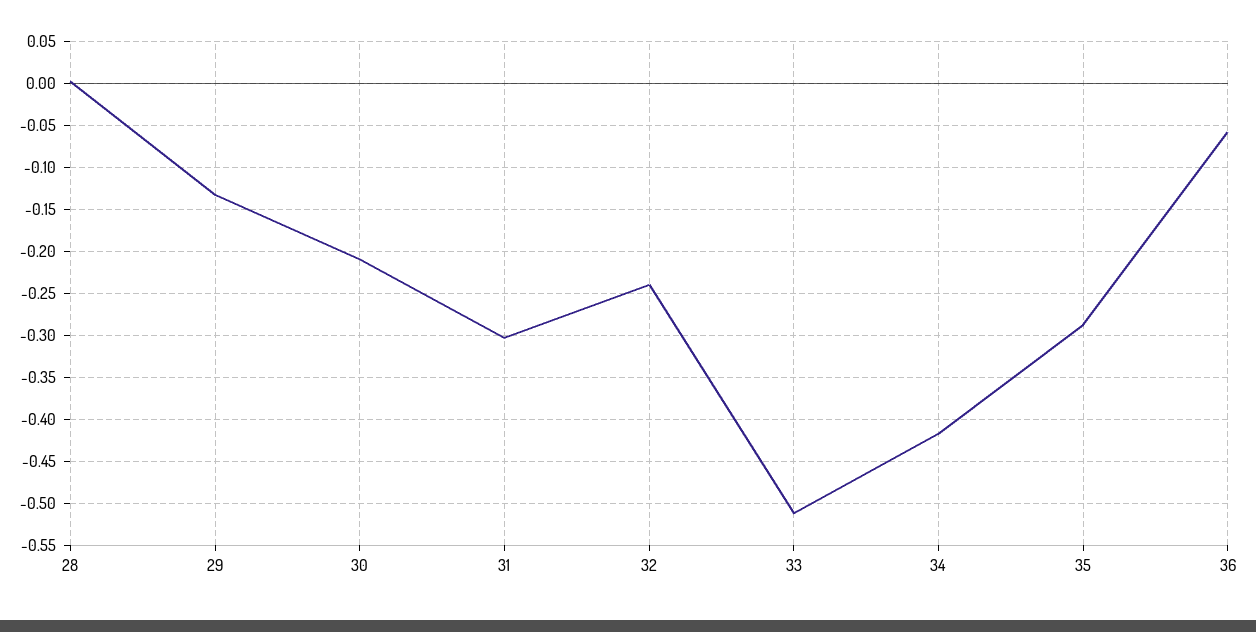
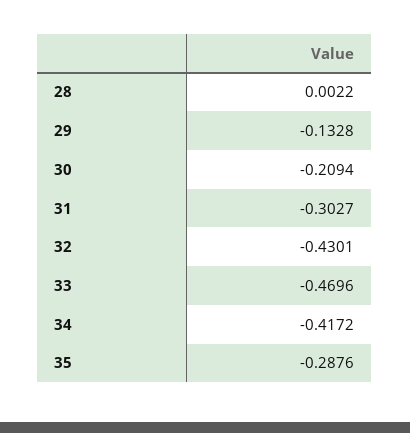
32: -0.24 -> -0.4301
33: -0.51 -> -0.4696
36: -0.06 -> none

